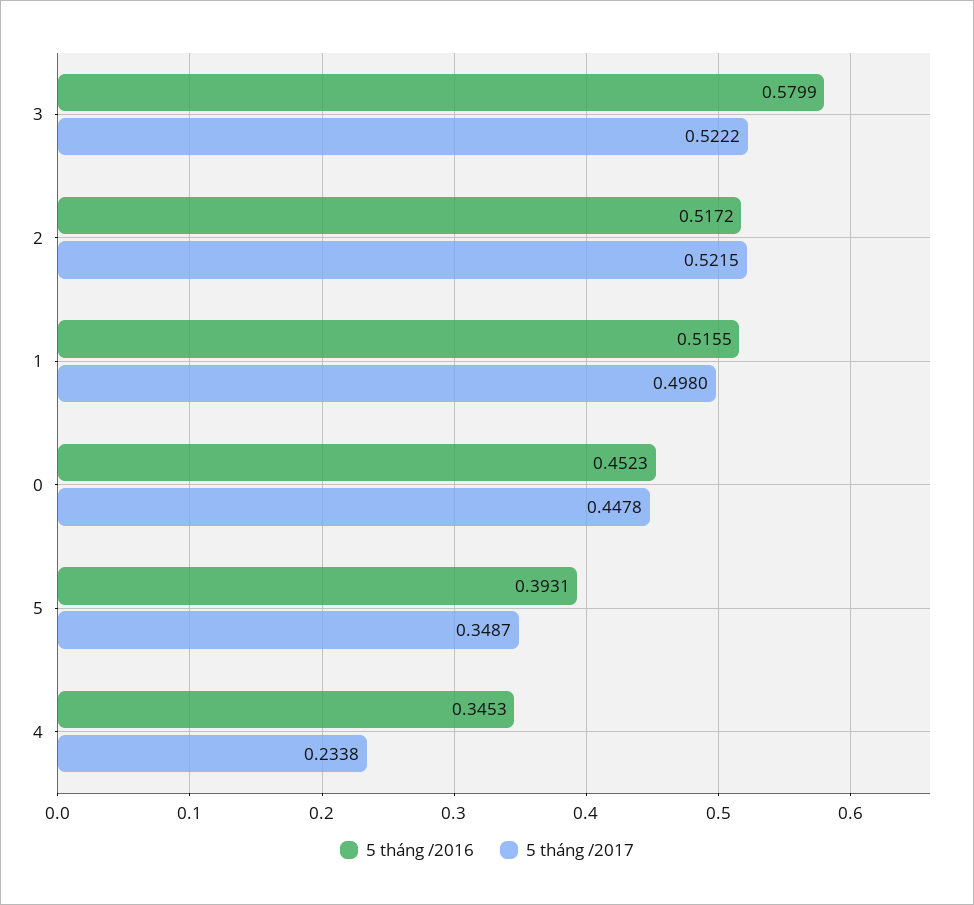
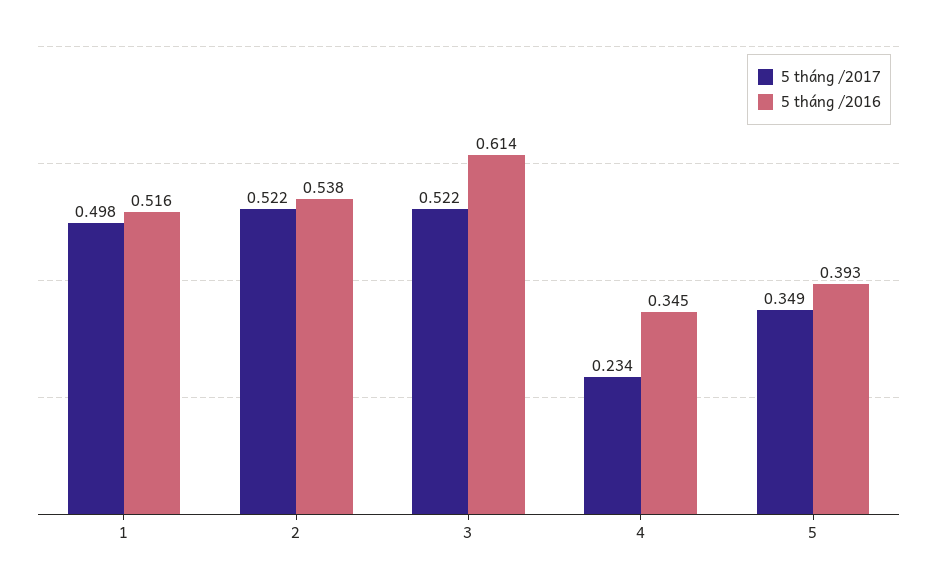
5 tháng /2016, 3: 0.5799 -> 0.614
5 tháng /2016, 2: 0.5172 -> 0.538
5 tháng /2016, 0: 0.4523 -> none
5 tháng /2017, 0: 0.4478 -> none

